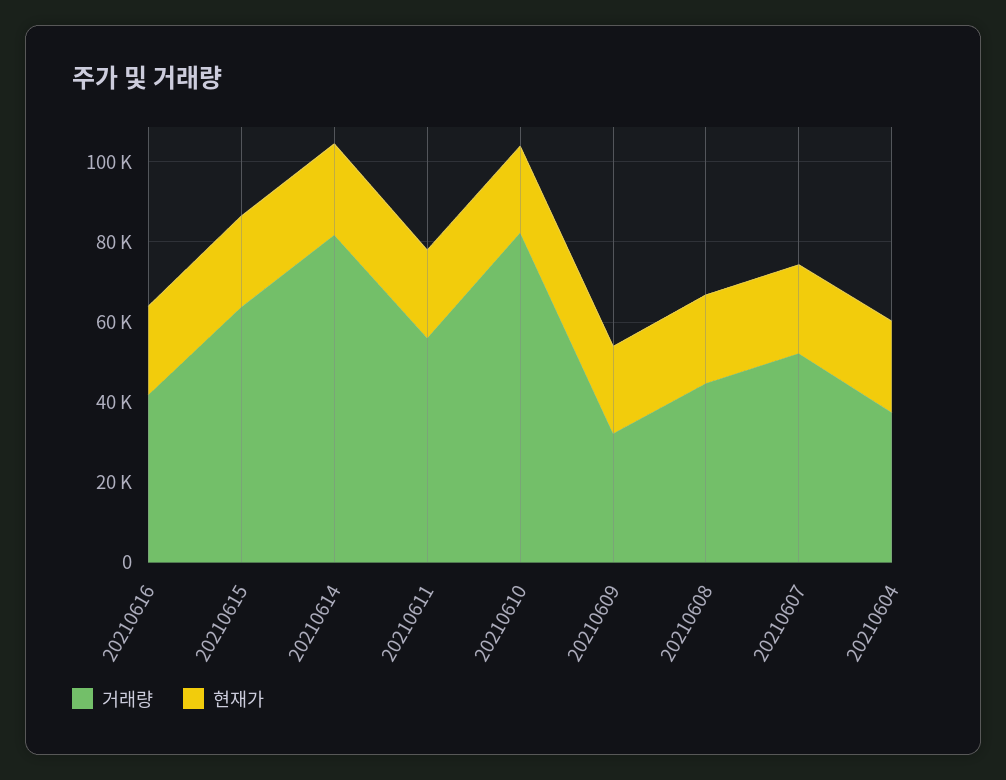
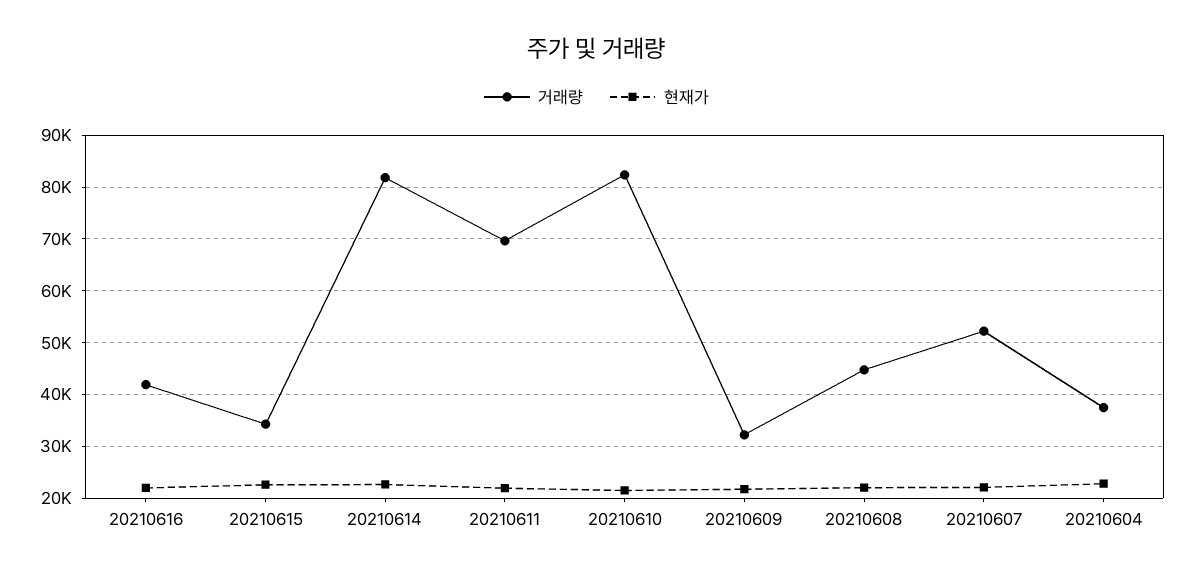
거래량, 20210615: 65000 -> 34000
거래량, 20210611: 55000 -> 70000

